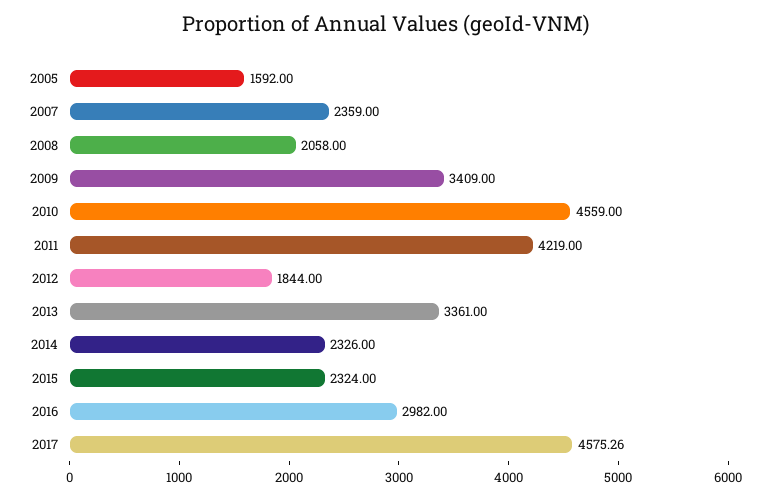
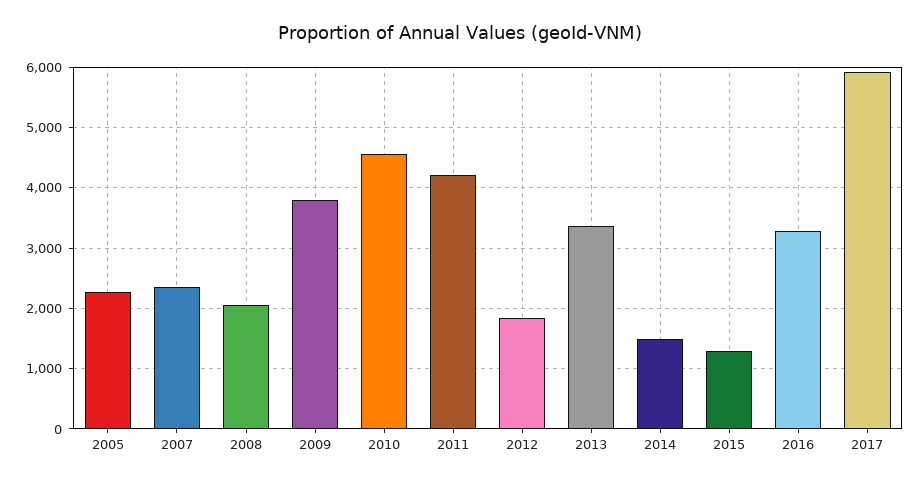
2005: 1592 -> 2300
2009: 3409 -> 3800
2014: 2326 -> 1500
2015: 2324 -> 1300
2016: 2982 -> 3300
2017: 4575.26 -> 5900

